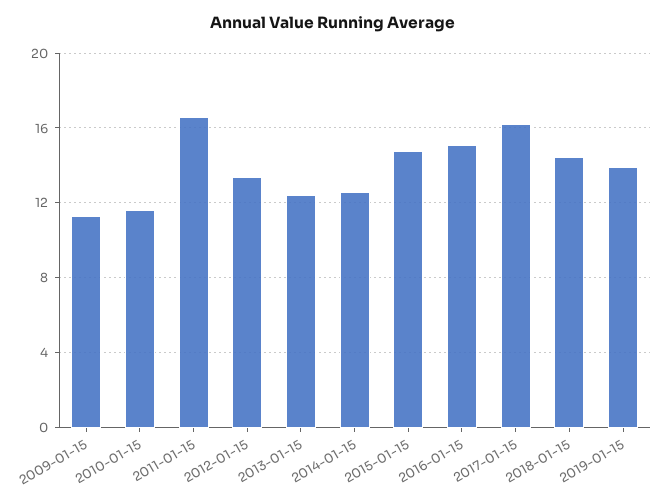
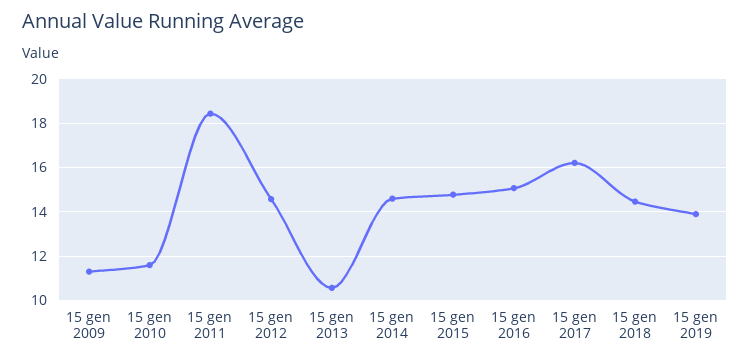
2011-01-15: 16.5 -> 18.5
2012-01-15: 13.5 -> 14.5
2013-01-15: 12.5 -> 10.5
2014-01-15: 12.5 -> 14.5

